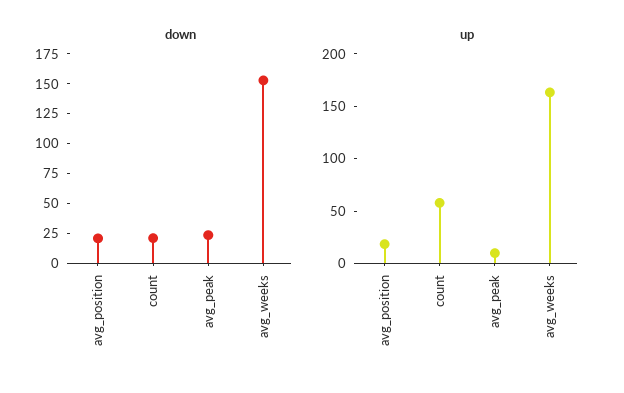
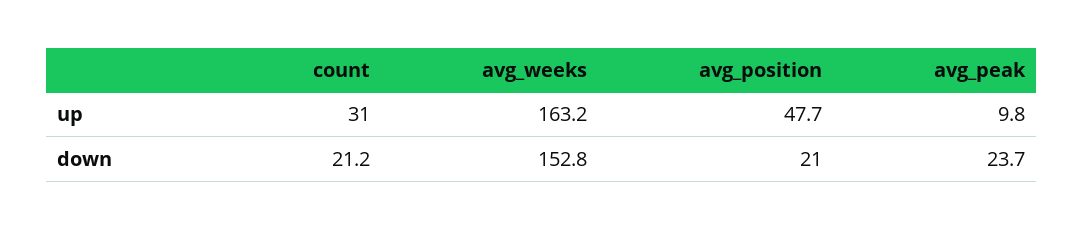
up, avg_position: 20 -> 47.7
up, count: 60 -> 31

